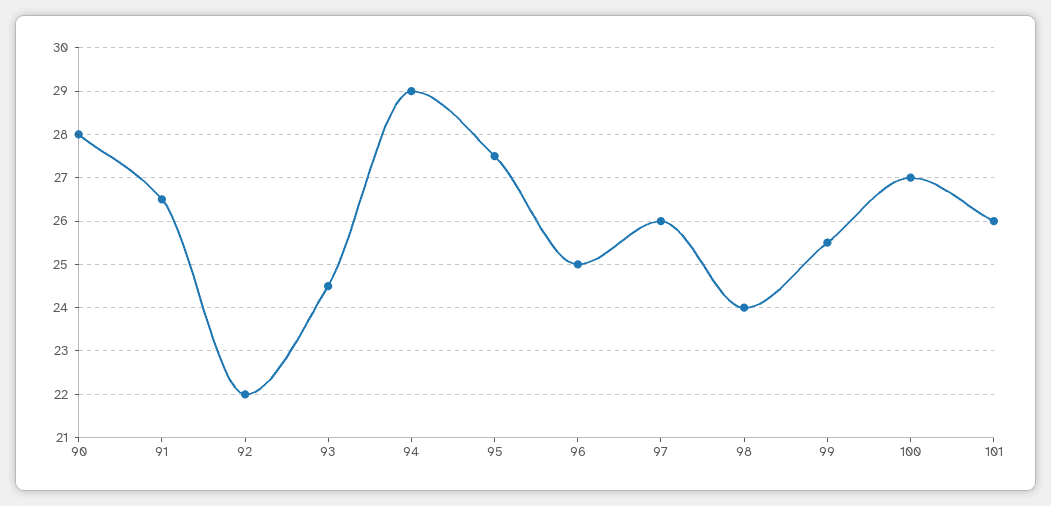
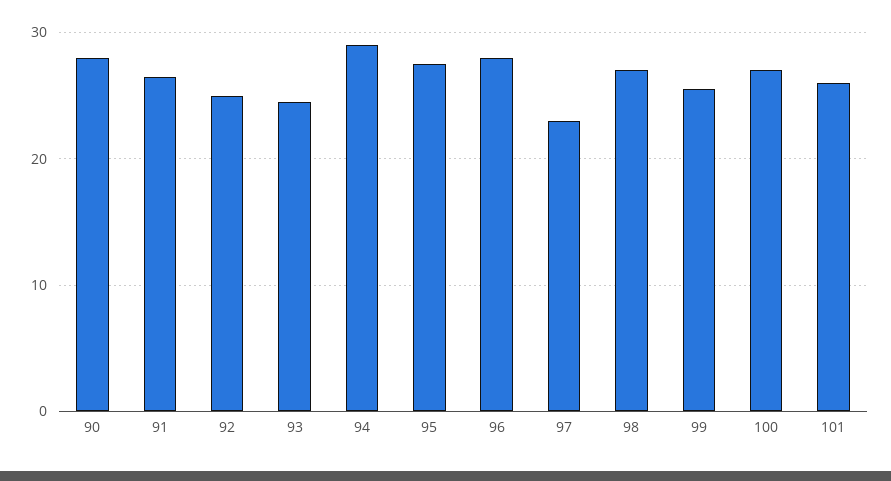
92: 22 -> 25
96: 25 -> 28
97: 26 -> 23
98: 24 -> 27

